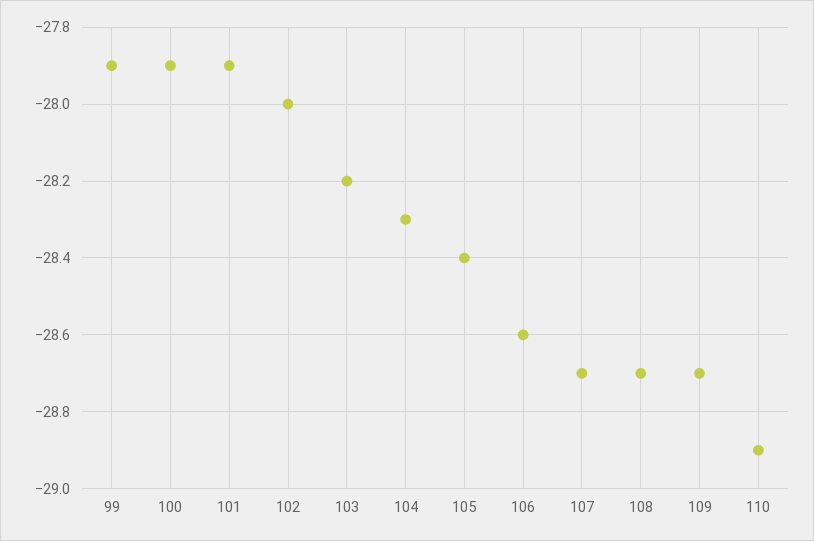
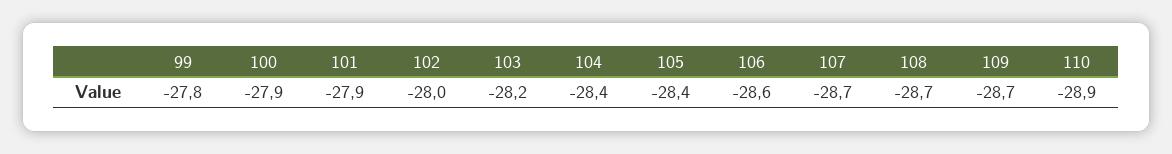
99: -27.9 -> -27.8
104: -28.3 -> -28.4

